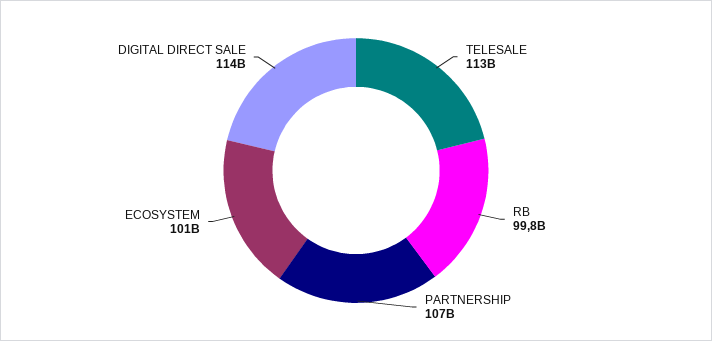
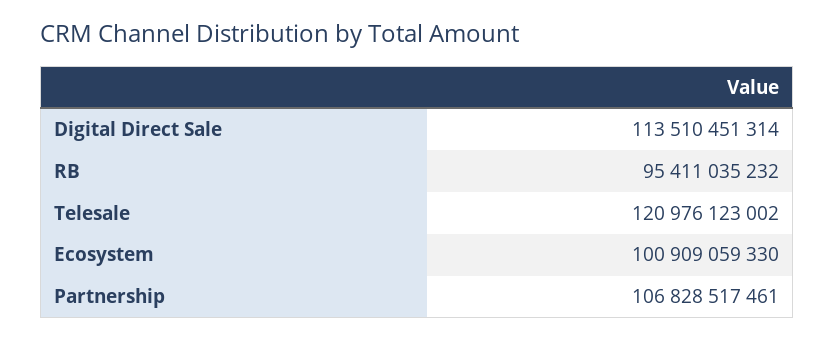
TELESALE: 113000000000 -> 120976123002
RB: 99800000000 -> 95411035232

